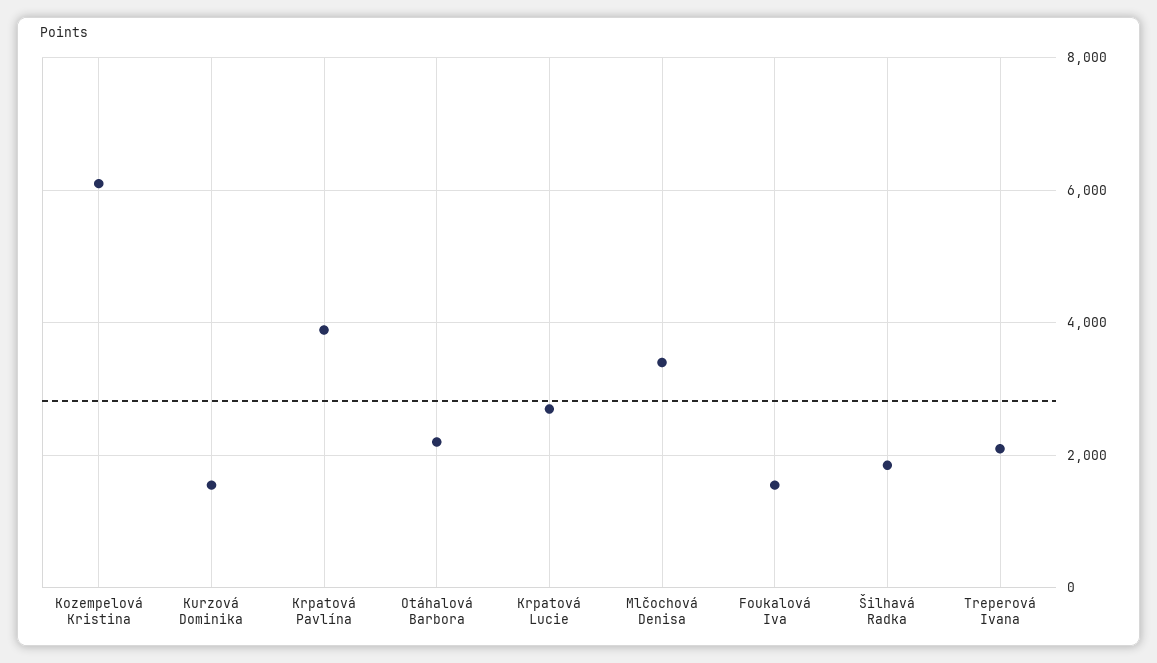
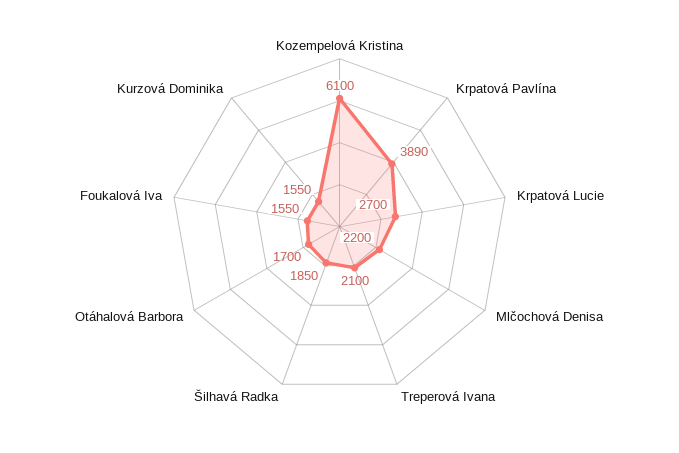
Otáhalová Barbora: 2200 -> 1700
Mlčochová Denisa: 3400 -> 2200

